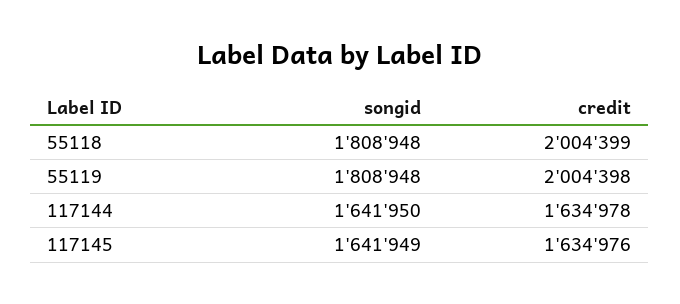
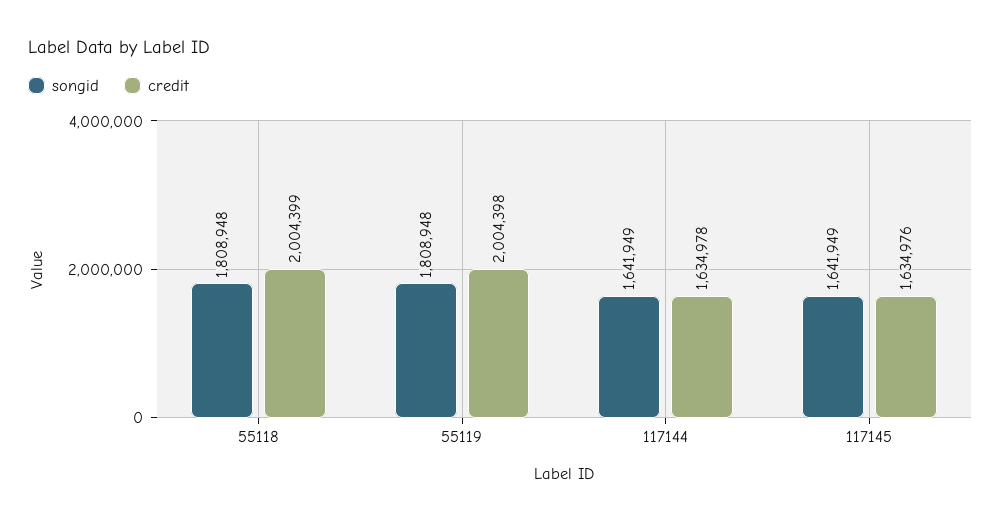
songid, 117144: 1641950 -> 1641949

